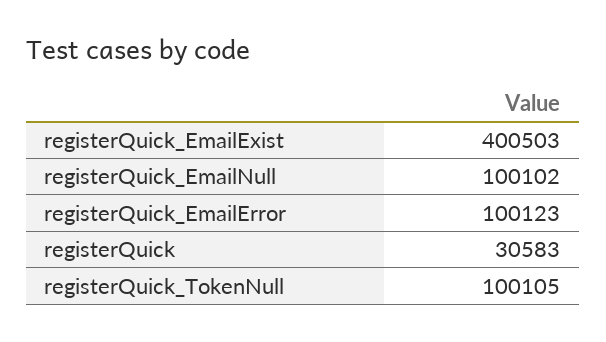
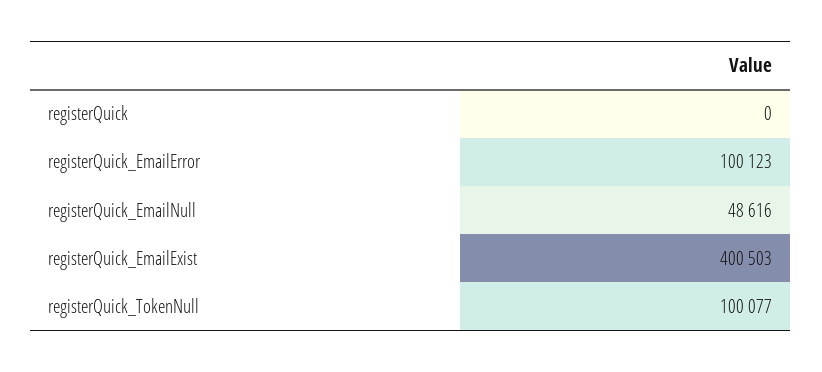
registerQuick_EmailNull: 100102 -> 48616
registerQuick: 30583 -> 0
registerQuick_TokenNull: 100105 -> 100077

